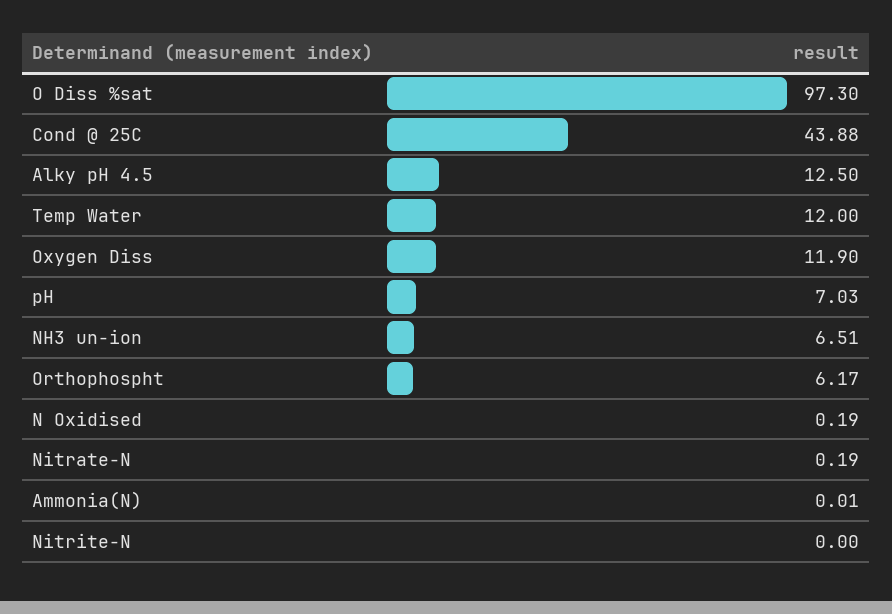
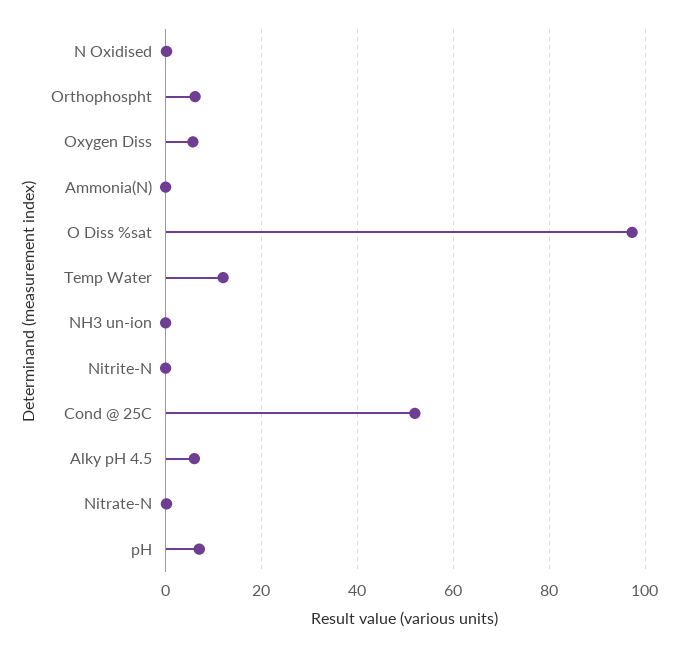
Cond @ 25C: 43.88 -> 52
Alky pH 4.5: 12.5 -> 6
Oxygen Diss: 11.9 -> 6
NH3 un-ion: 6.51 -> 0

